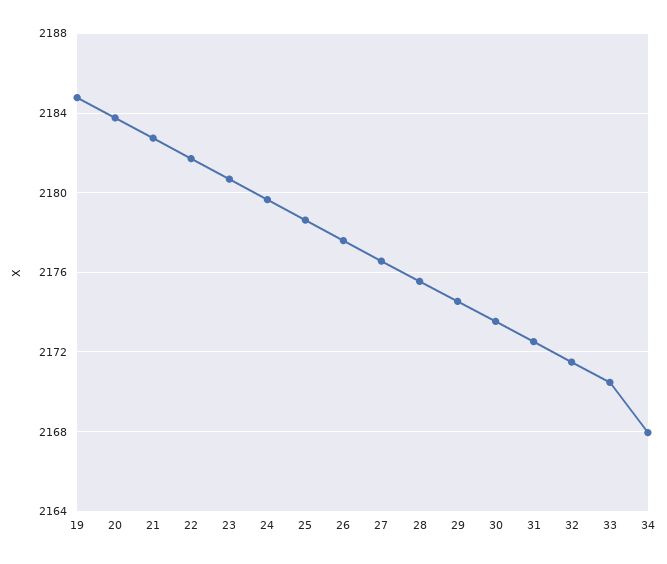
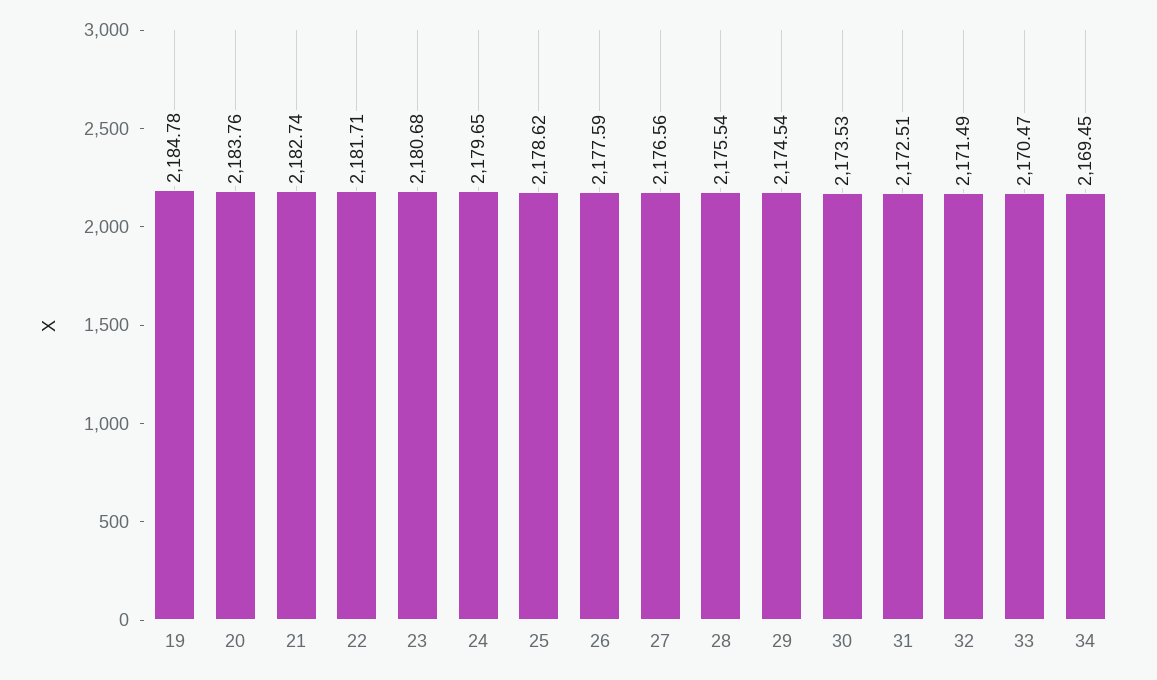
34: 2168 -> 2169.45

